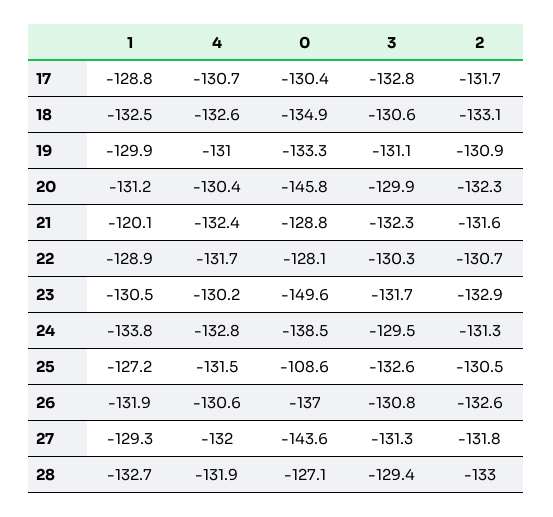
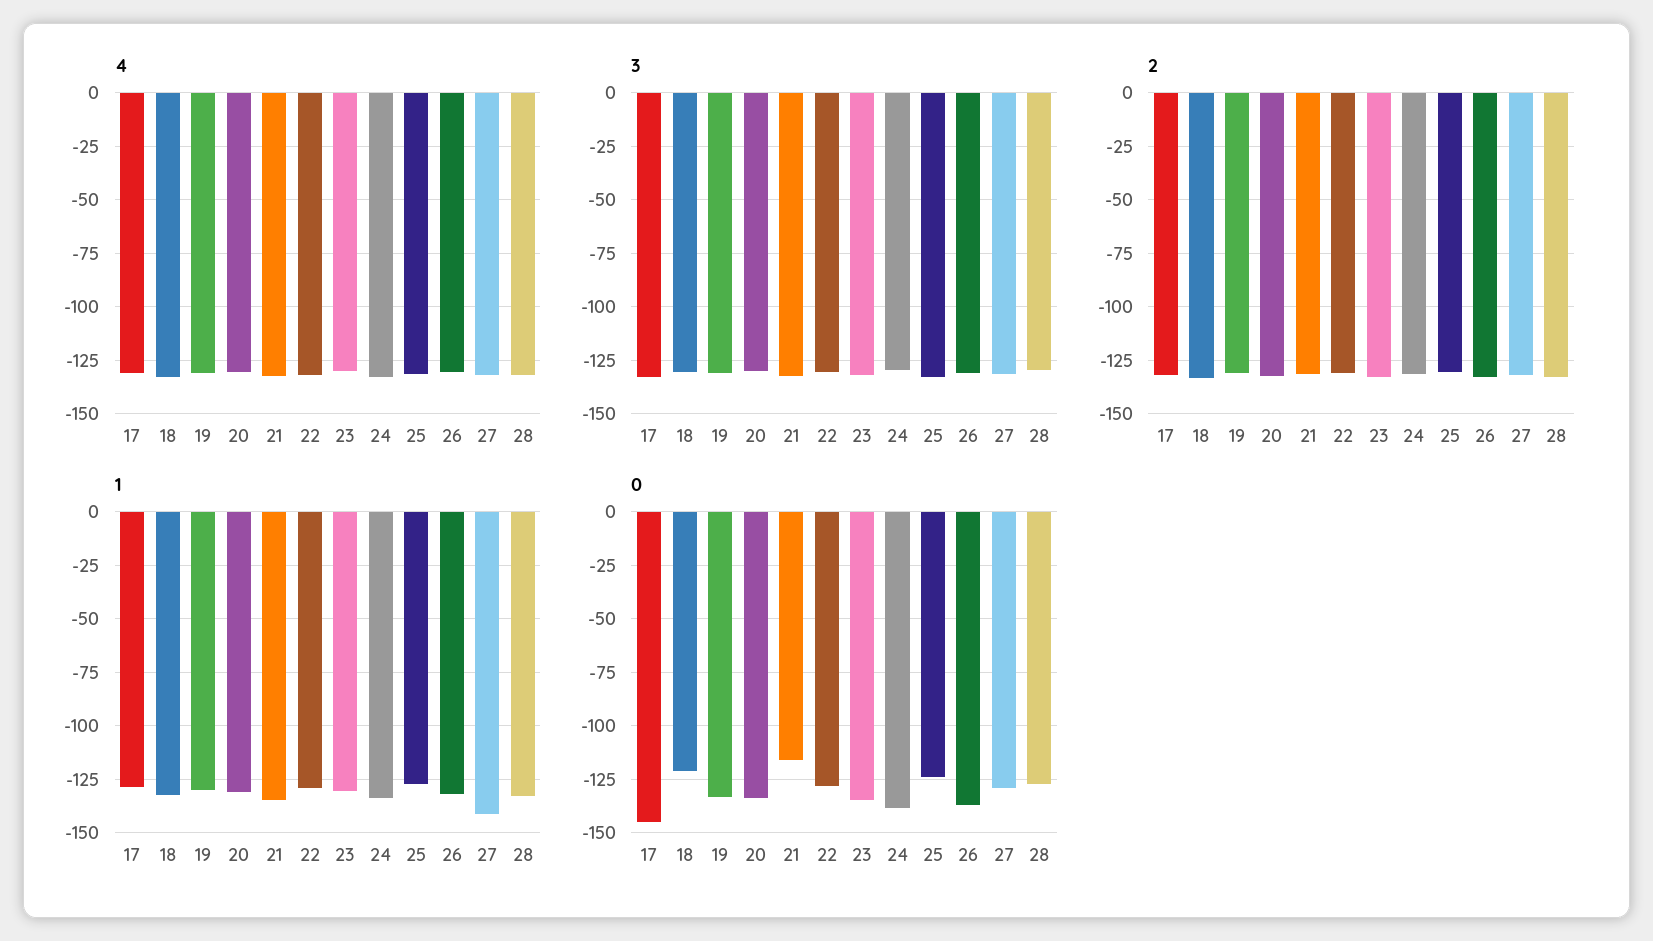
0, 17: -130.4 -> -145
0, 18: -134.9 -> -120
0, 20: -145.8 -> -135
1, 21: -120.1 -> -135
0, 21: -128.8 -> -115
0, 23: -149.6 -> -135
0, 25: -108.6 -> -125
1, 27: -129.3 -> -140
0, 27: -143.6 -> -130

